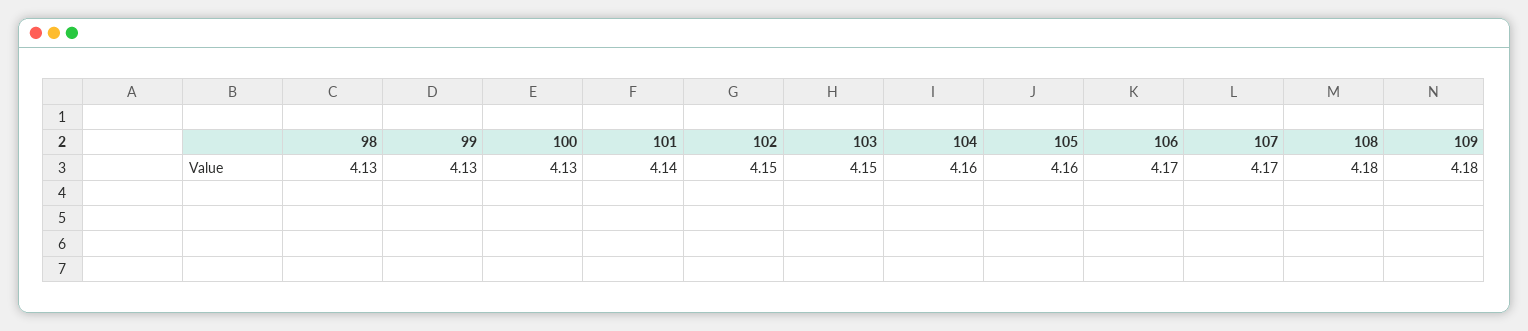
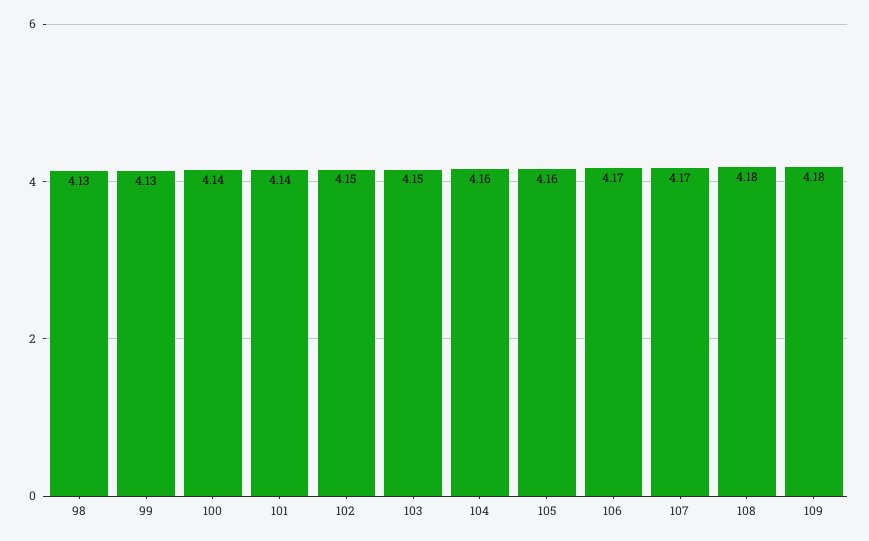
100: 4.13 -> 4.14

